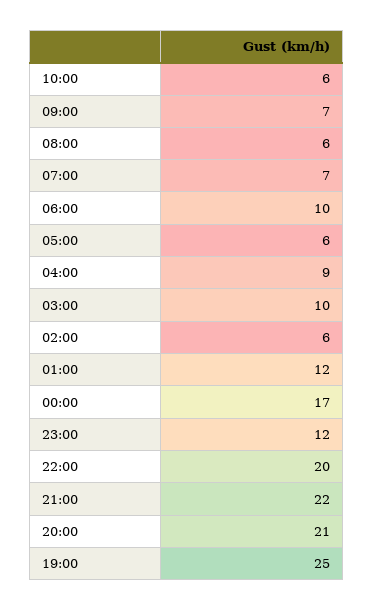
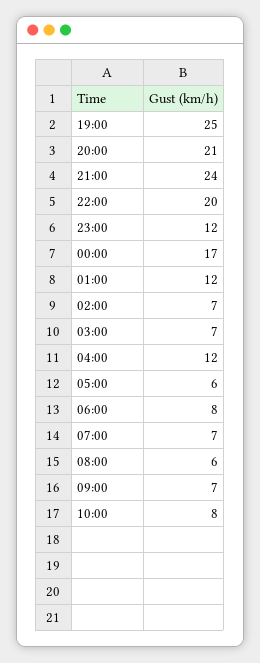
10:00: 6 -> 8
06:00: 10 -> 8
04:00: 9 -> 12
03:00: 10 -> 7
02:00: 6 -> 7
21:00: 22 -> 24

